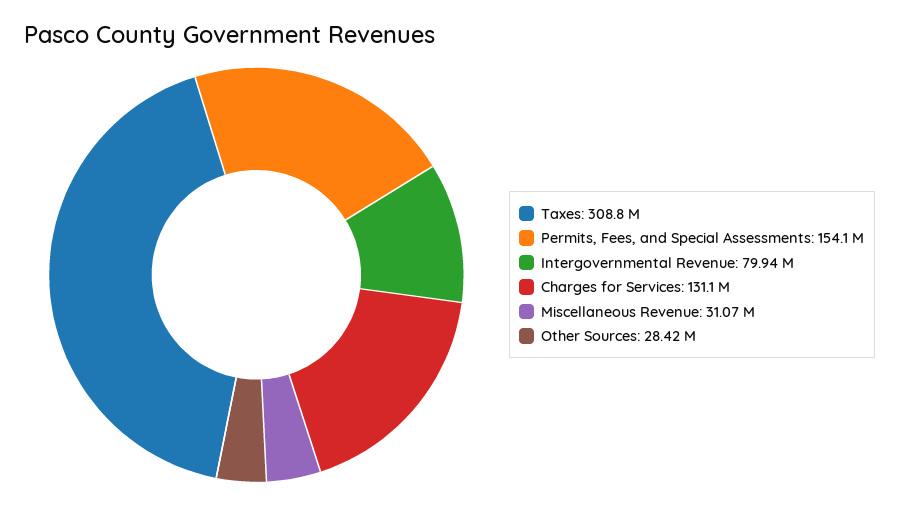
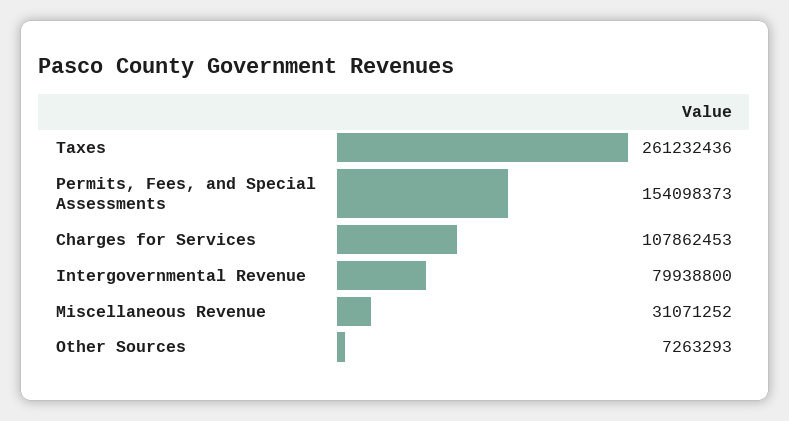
Taxes: 308800000 -> 261232436
Charges for Services: 131100000 -> 107862453
Other Sources: 28420000 -> 7263293

